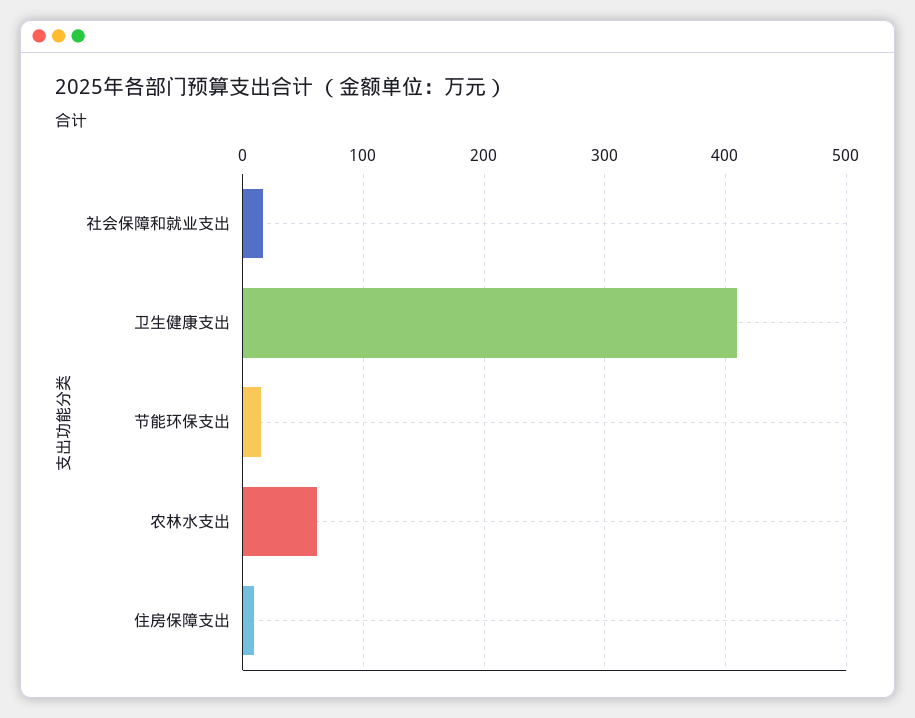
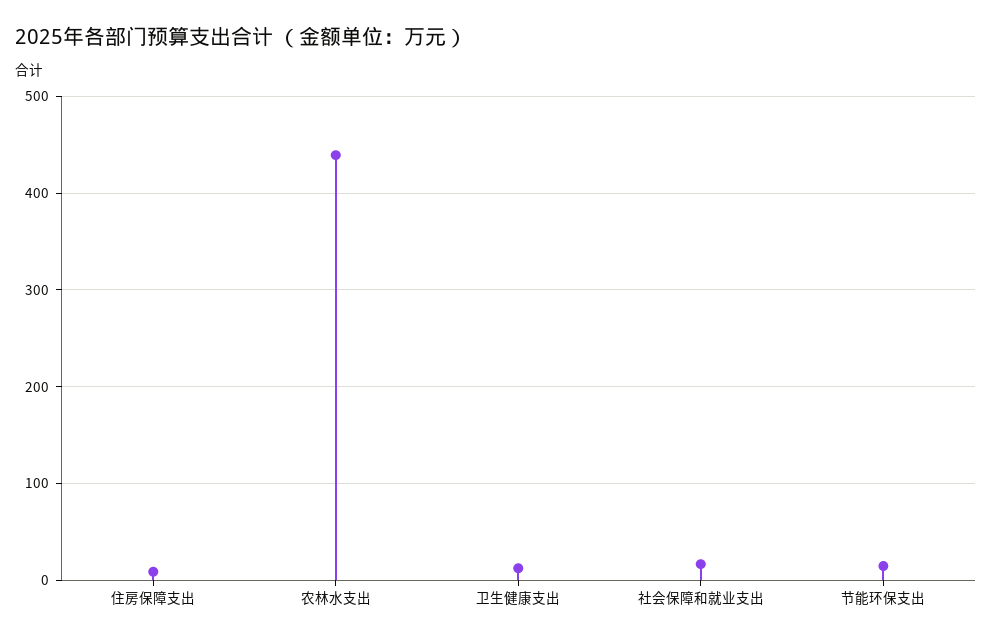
卫生健康支出: 410 -> 10
农林水支出: 60 -> 440

